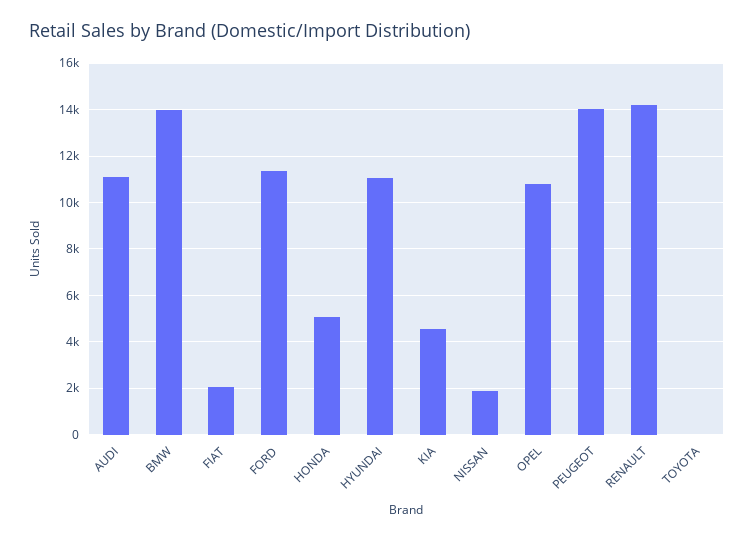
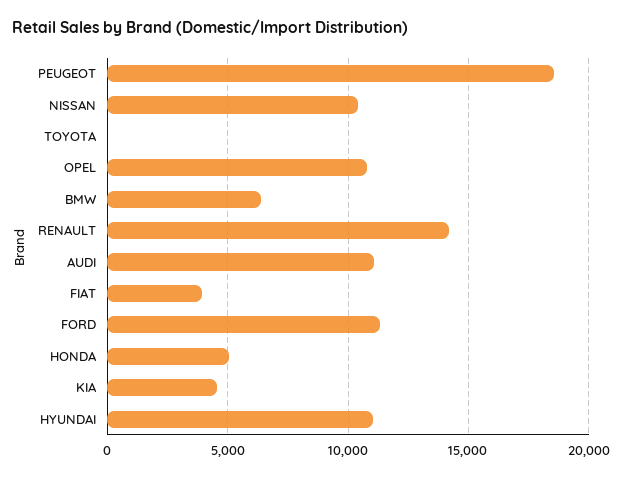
BMW: 14000 -> 6500
FIAT: 2000 -> 4000
NISSAN: 2000 -> 10500
PEUGEOT: 14000 -> 18500

